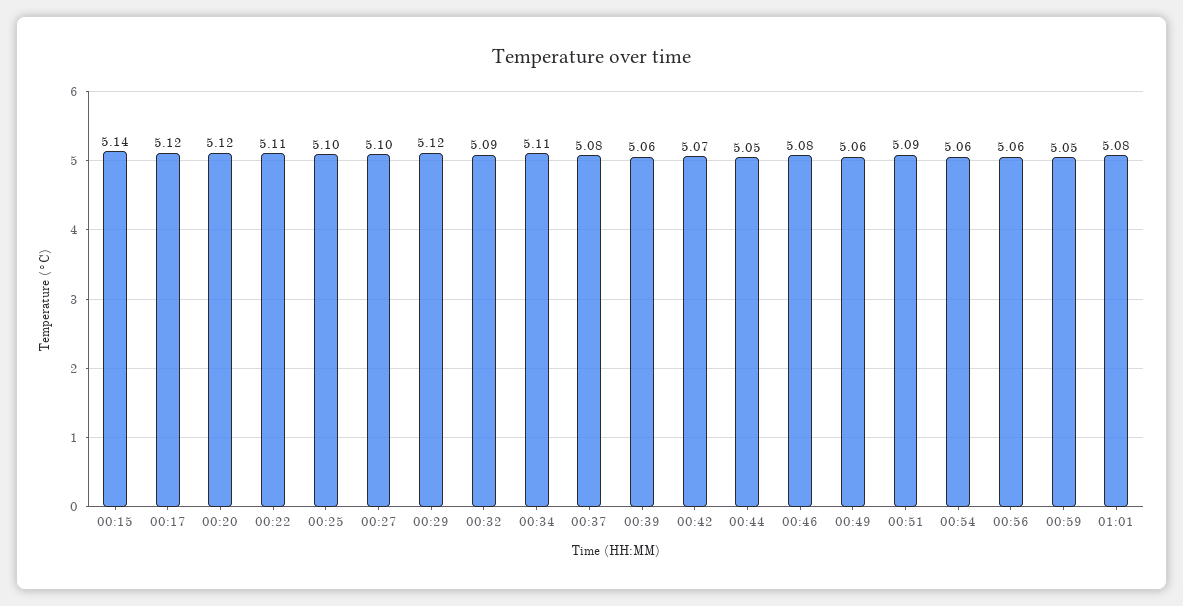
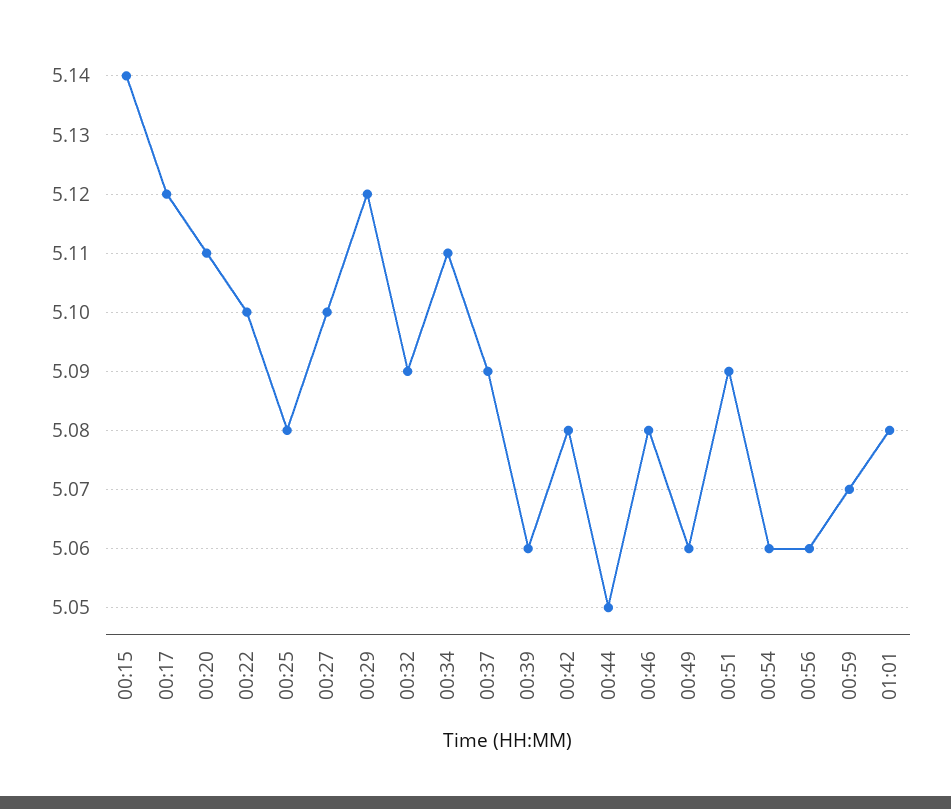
00:20: 5.12 -> 5.11
00:22: 5.11 -> 5.1
00:25: 5.1 -> 5.08
00:37: 5.08 -> 5.09
00:42: 5.07 -> 5.08
00:59: 5.05 -> 5.07

